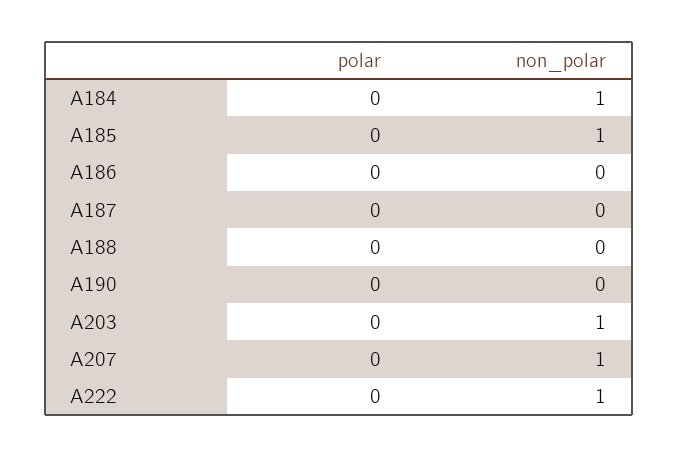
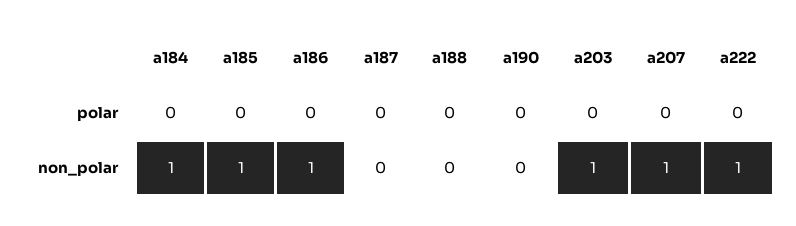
non_polar, A186: 0 -> 1

